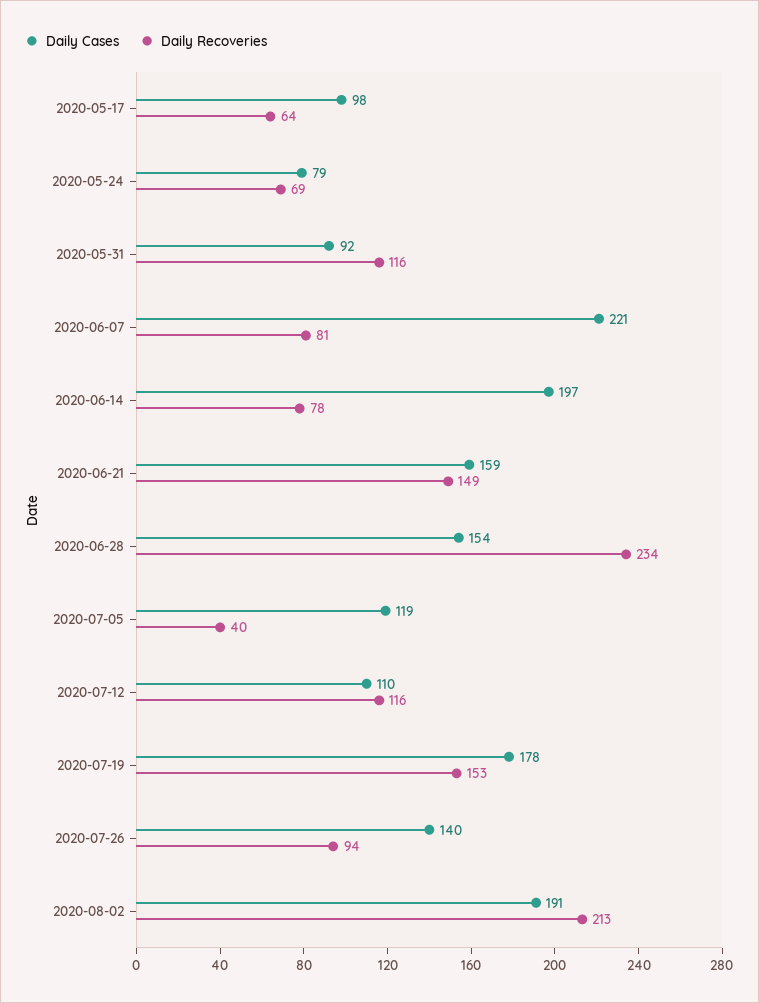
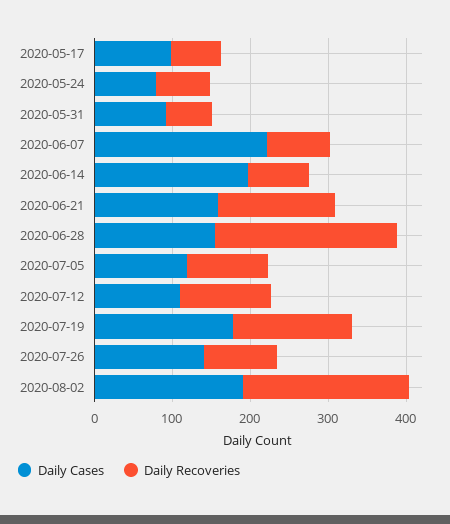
Daily Recoveries, 2020-05-31: 116 -> 60
Daily Recoveries, 2020-07-05: 40 -> 100

